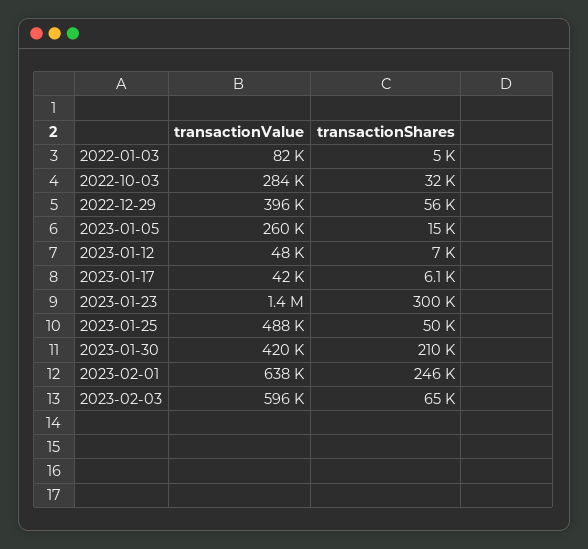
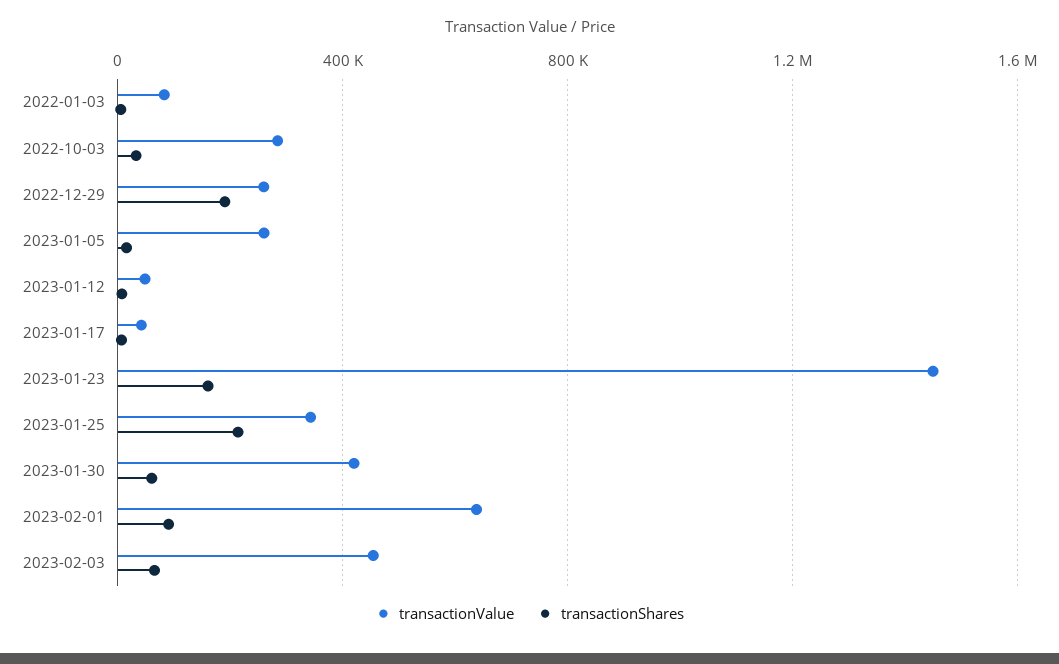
transactionValue, 2022-12-29: 396000 -> 250000
transactionShares, 2022-12-29: 56000 -> 200000
transactionShares, 2023-01-23: 300000 -> 150000
transactionValue, 2023-01-25: 488000 -> 350000
transactionShares, 2023-01-25: 50000 -> 200000
transactionShares, 2023-01-30: 210000 -> 50000
transactionShares, 2023-02-01: 246000 -> 100000
transactionValue, 2023-02-03: 596000 -> 450000

